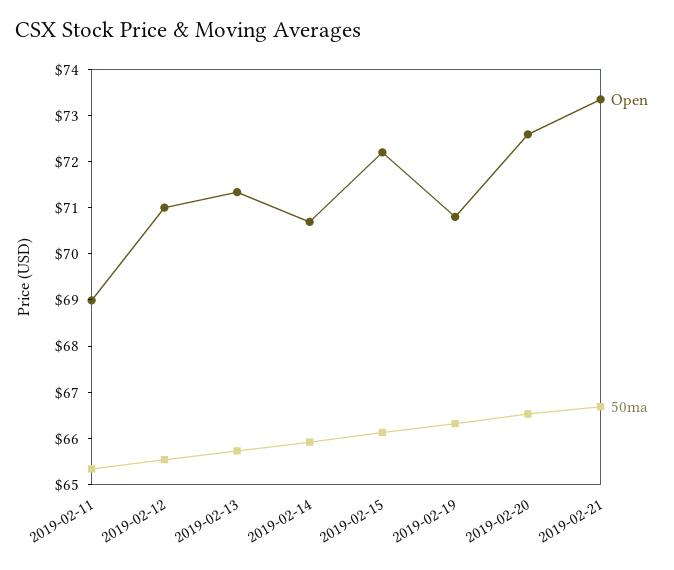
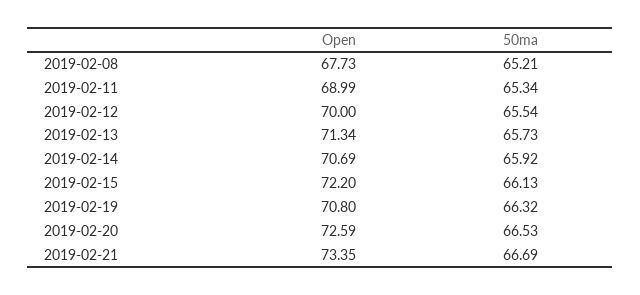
Open, 2019-02-12: 71 -> 70
Open, 2019-02-08: none -> 67.73
50ma, 2019-02-08: none -> 65.21

